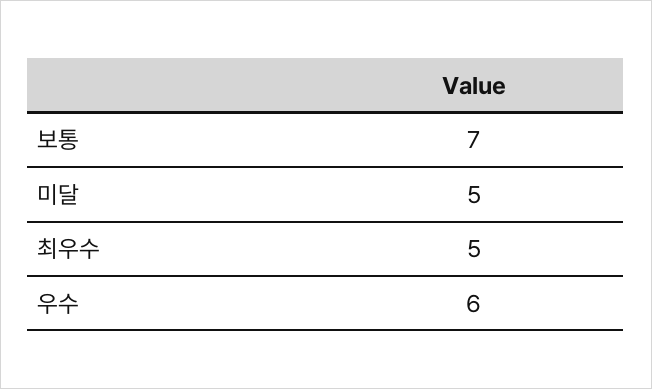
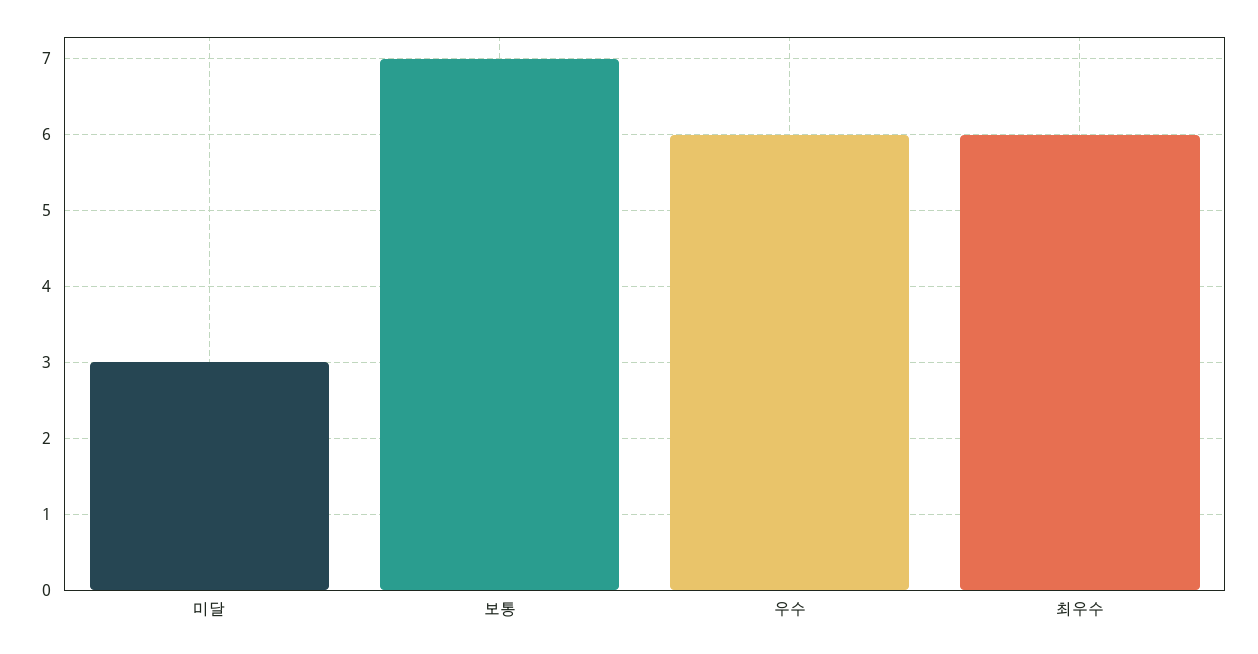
미달: 5 -> 3
최우수: 5 -> 6

